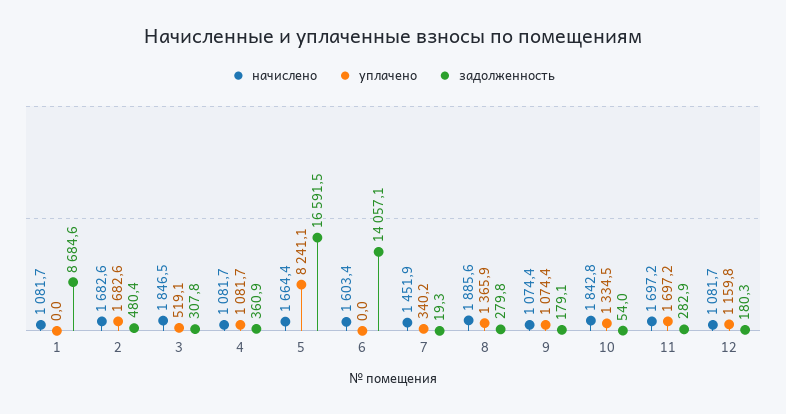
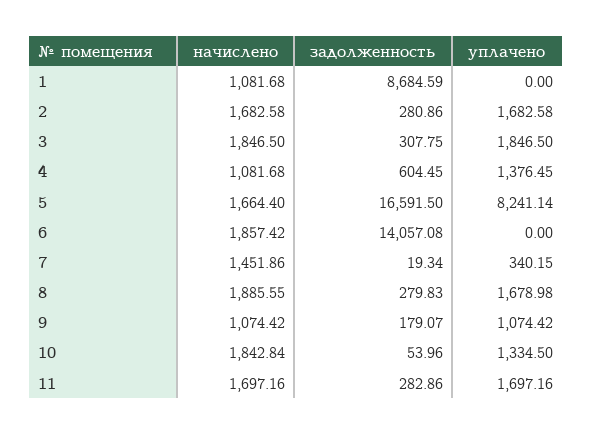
задолженность, 2: 480.4 -> 280.86
уплачено, 3: 519.1 -> 1846.5
уплачено, 4: 1081.7 -> 1376.45
задолженность, 4: 360.9 -> 604.45
начислено, 6: 1603.4 -> 1857.42
уплачено, 8: 1365.9 -> 1678.98
начислено, 12: 1081.7 -> none
уплачено, 12: 1159.8 -> none
задолженность, 12: 180.3 -> none

